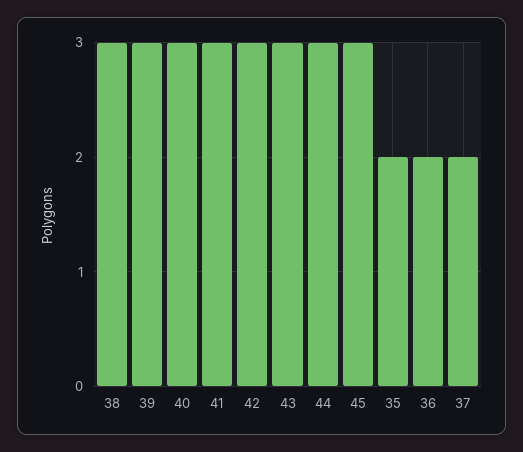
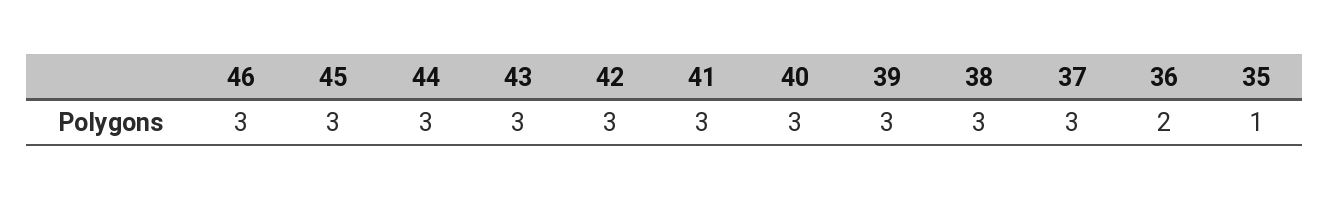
35: 2 -> 1
37: 2 -> 3
46: none -> 3

